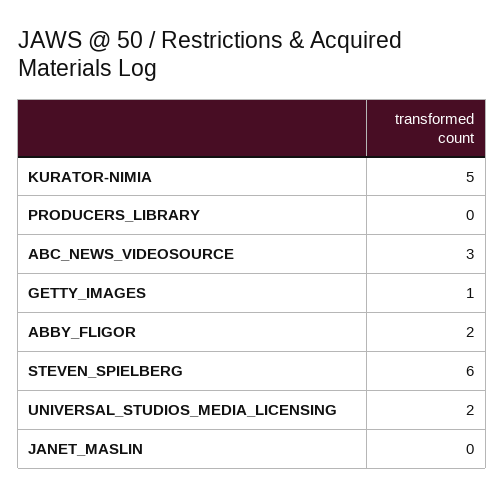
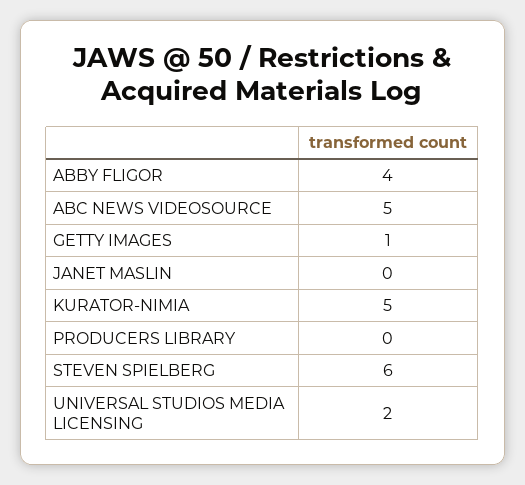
ABC_NEWS_VIDEOSOURCE: 3 -> 5
ABBY_FLIGOR: 2 -> 4

